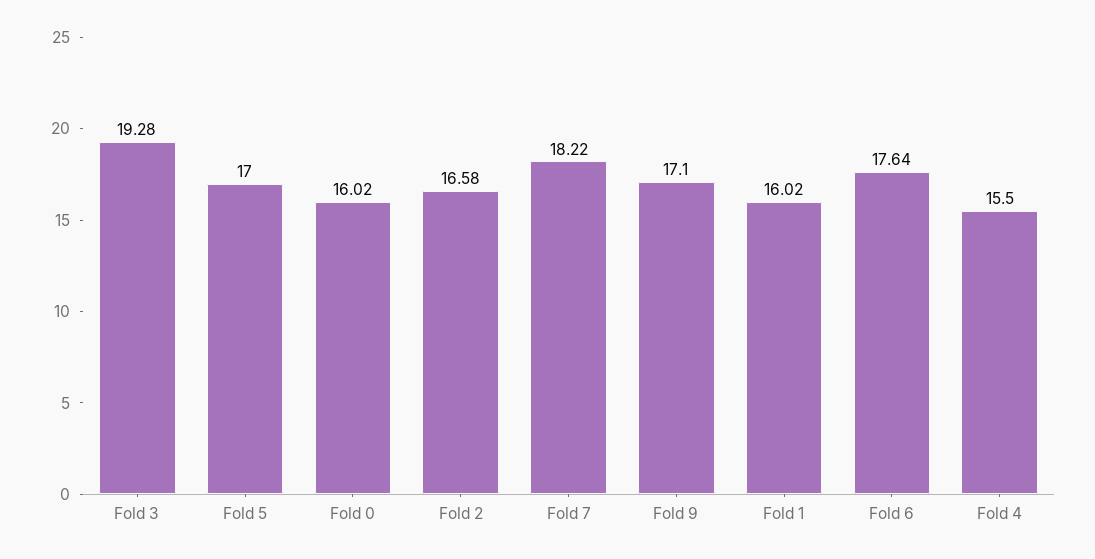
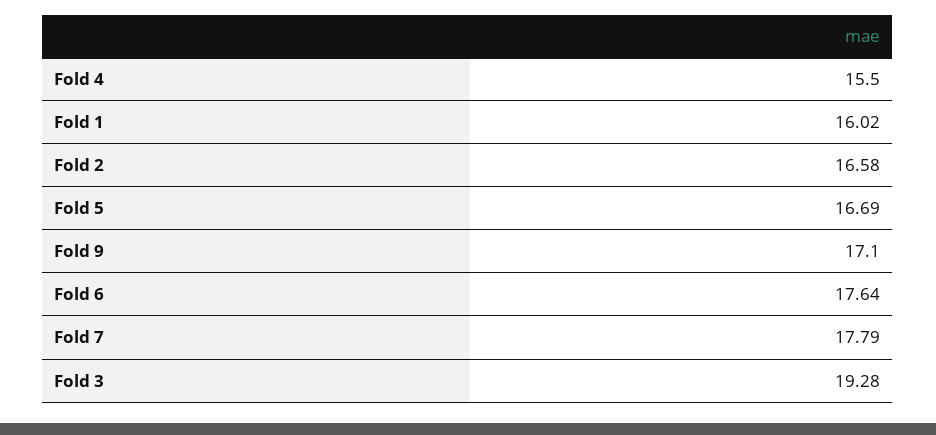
Fold 5: 17 -> 16.69
Fold 0: 16.02 -> none
Fold 7: 18.22 -> 17.79

